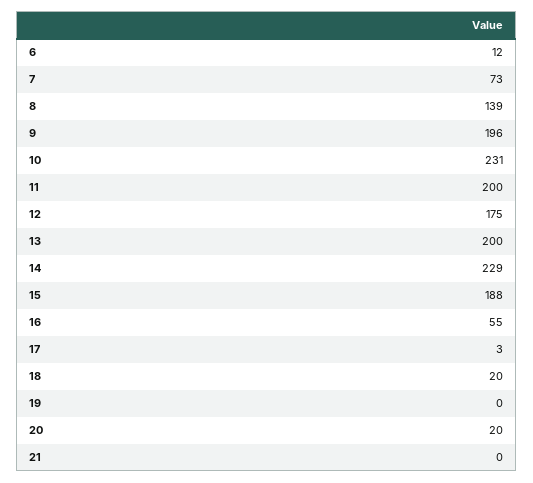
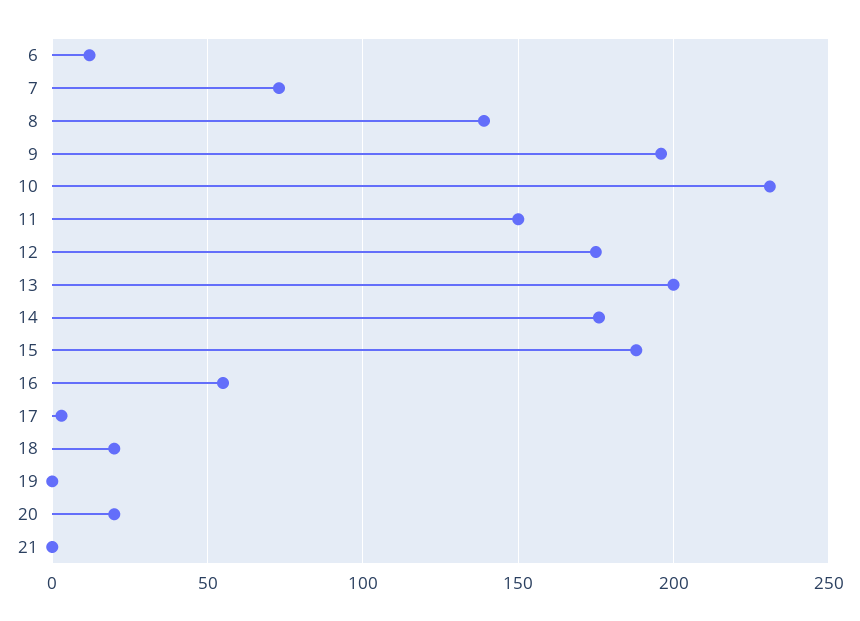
11: 200 -> 150
14: 229 -> 175

